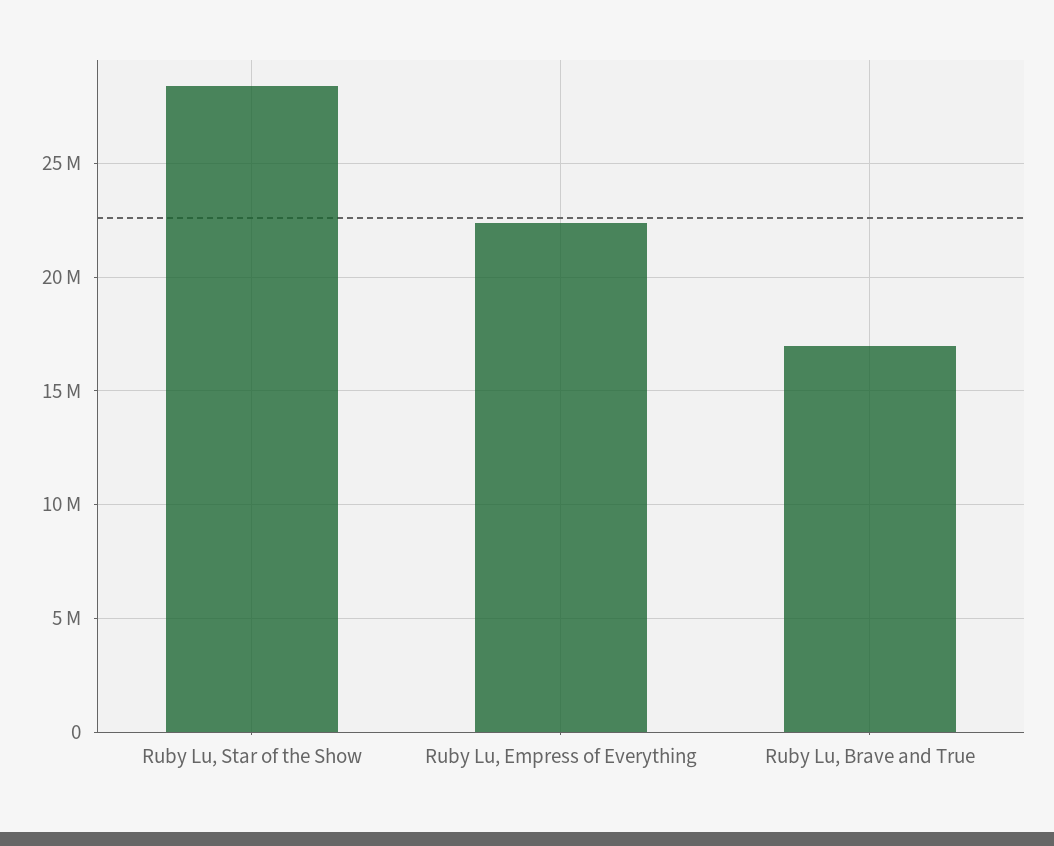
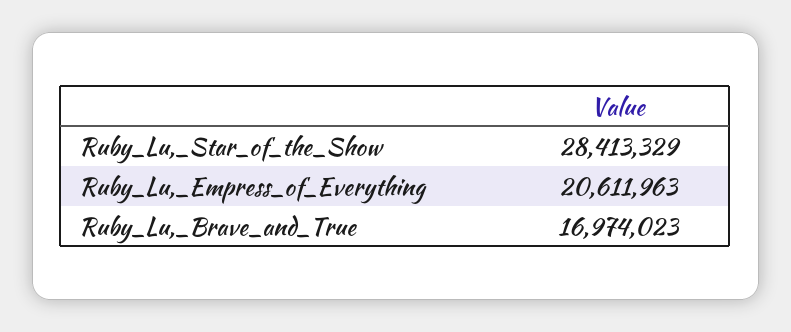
Ruby Lu, Empress of Everything: 22500000 -> 20611963

